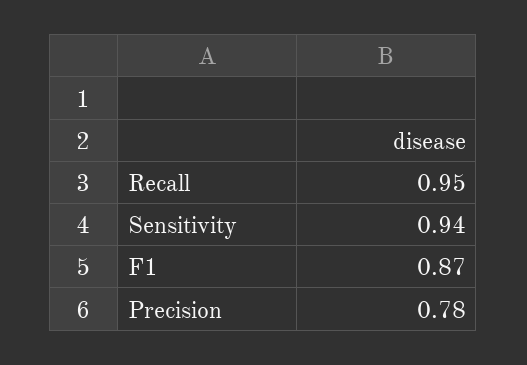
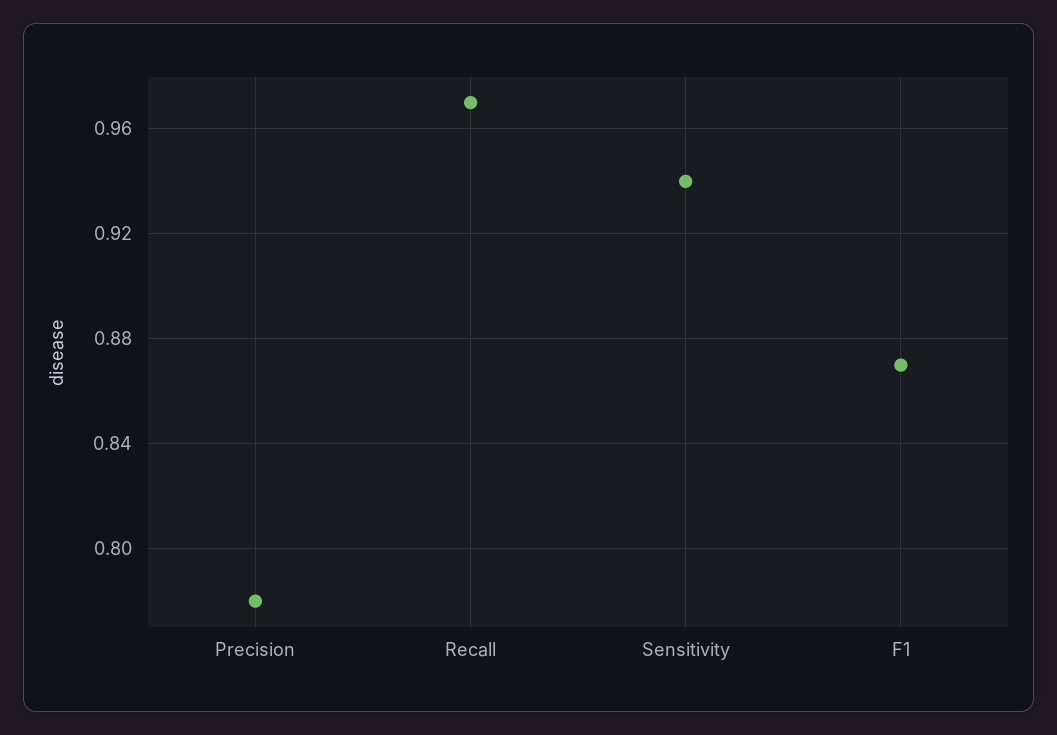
Recall: 0.95 -> 0.97

